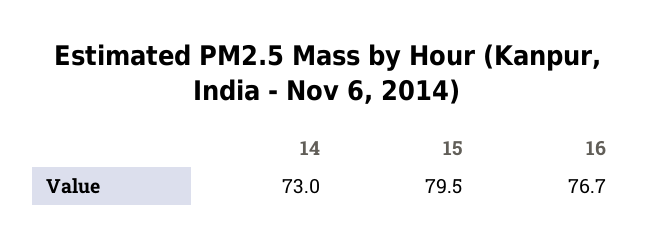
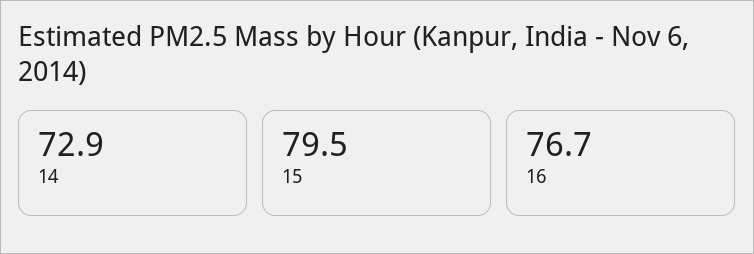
14: 73 -> 72.9

